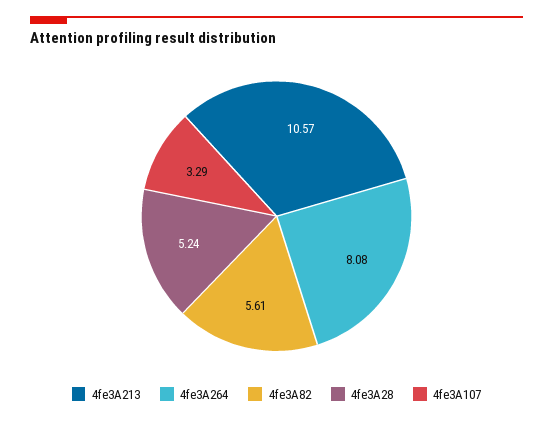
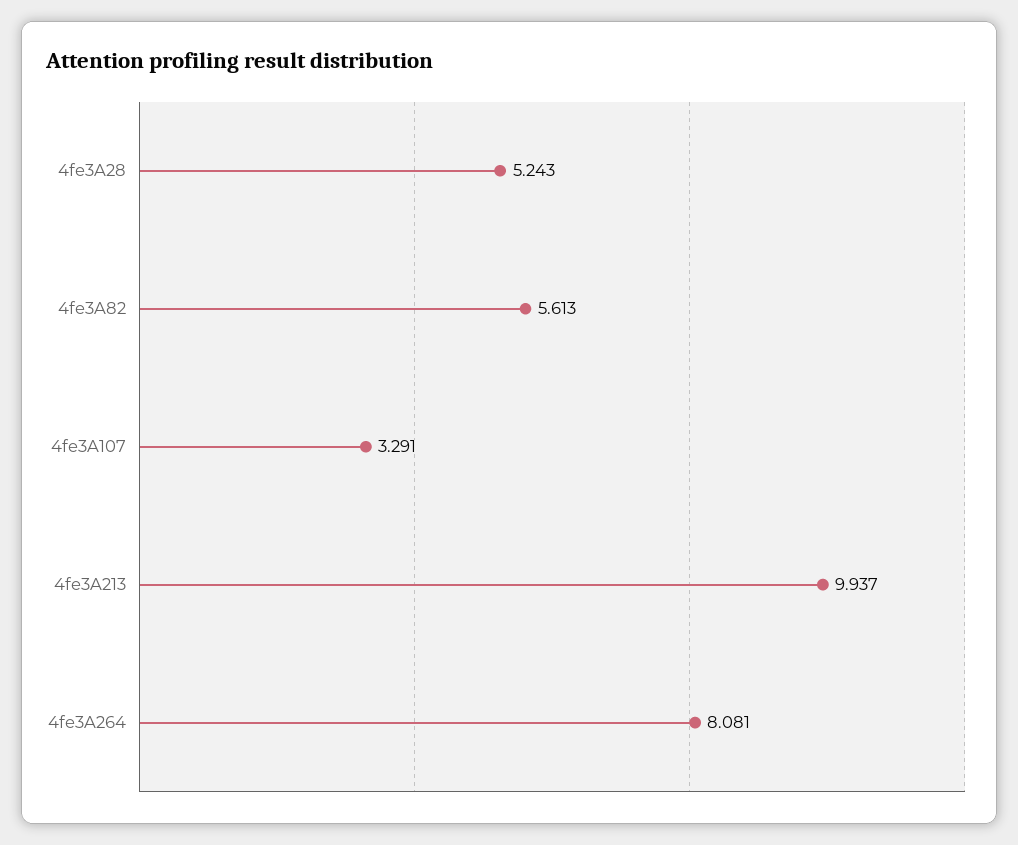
4fe3A213: 10.57 -> 9.937

